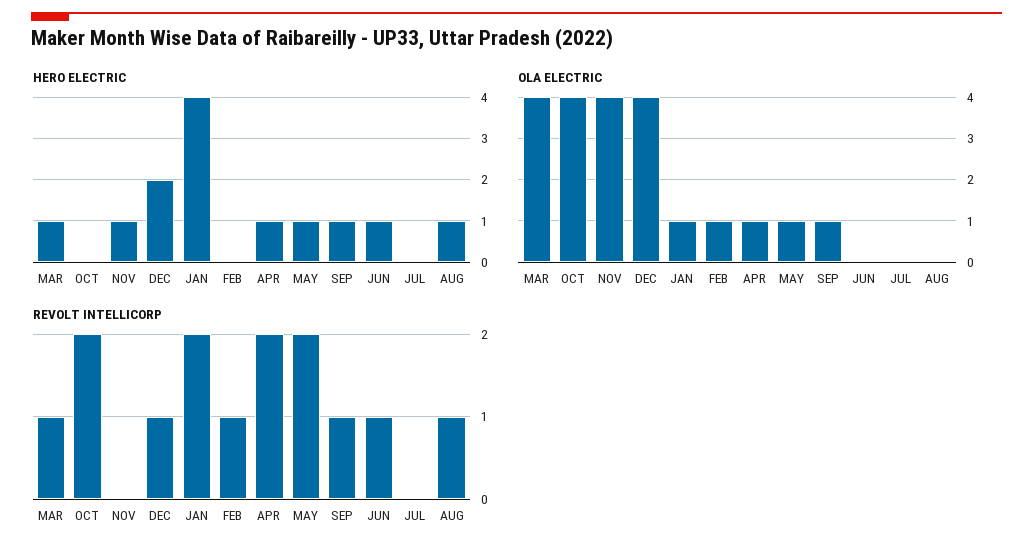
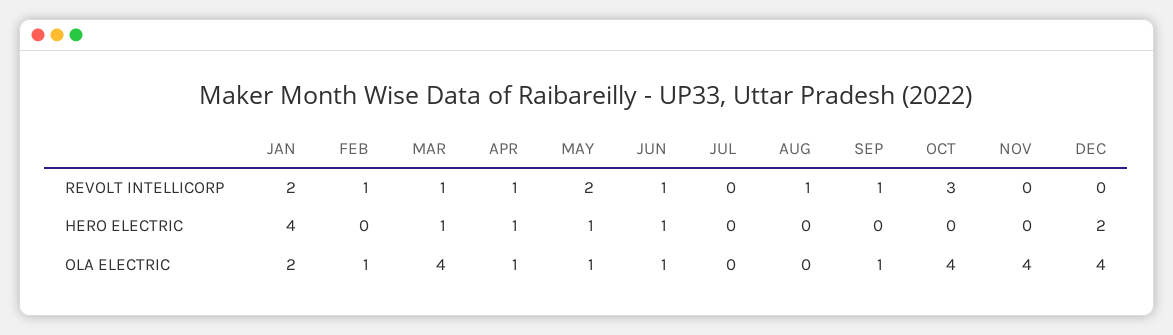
HERO ELECTRIC, NOV: 1 -> 0
HERO ELECTRIC, SEP: 1 -> 0
HERO ELECTRIC, AUG: 1 -> 0
OLA ELECTRIC, JAN: 1 -> 2
OLA ELECTRIC, JUN: 0 -> 1
REVOLT INTELLICORP, OCT: 2 -> 3
REVOLT INTELLICORP, DEC: 1 -> 0
REVOLT INTELLICORP, APR: 2 -> 1

